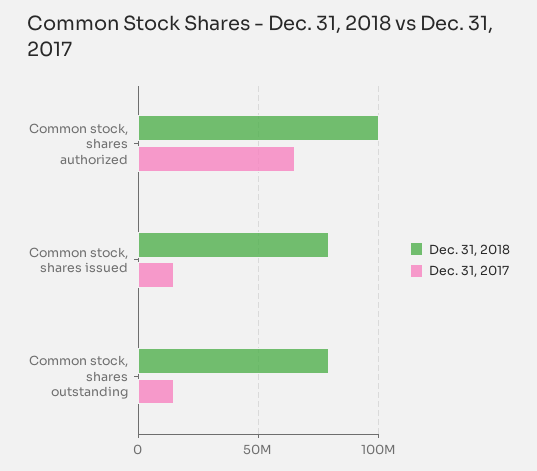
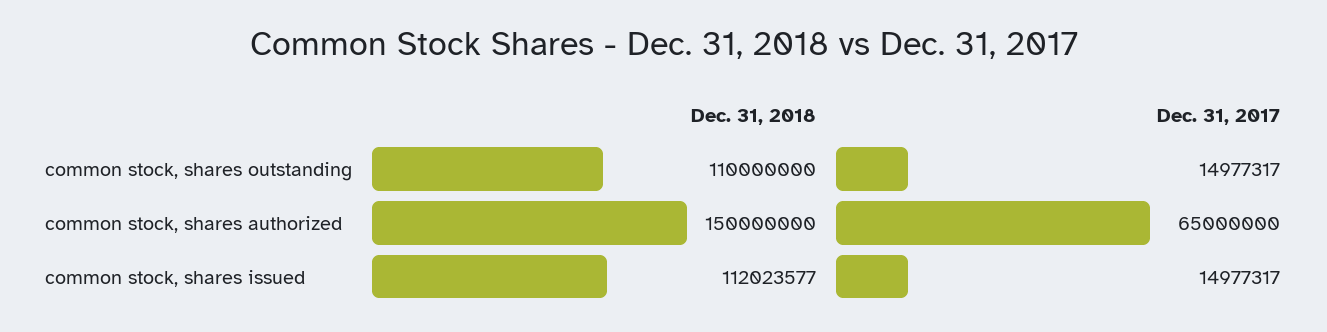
Dec. 31, 2018, Common stock, shares authorized: 100000000 -> 150000000
Dec. 31, 2018, Common stock, shares issued: 80000000 -> 112023577
Dec. 31, 2018, Common stock, shares outstanding: 80000000 -> 110000000

